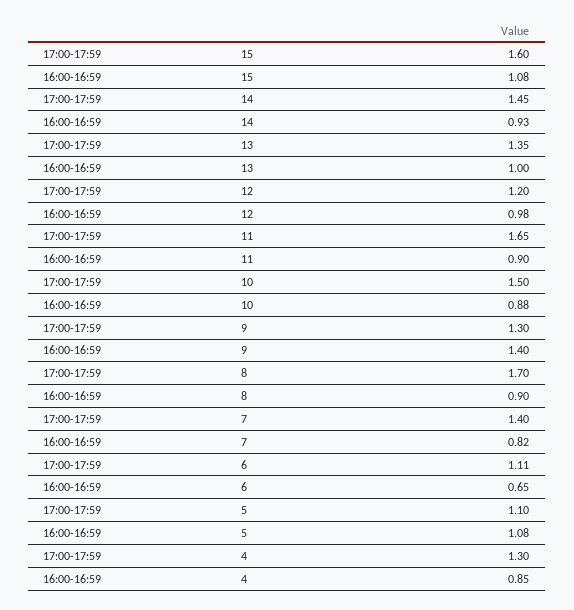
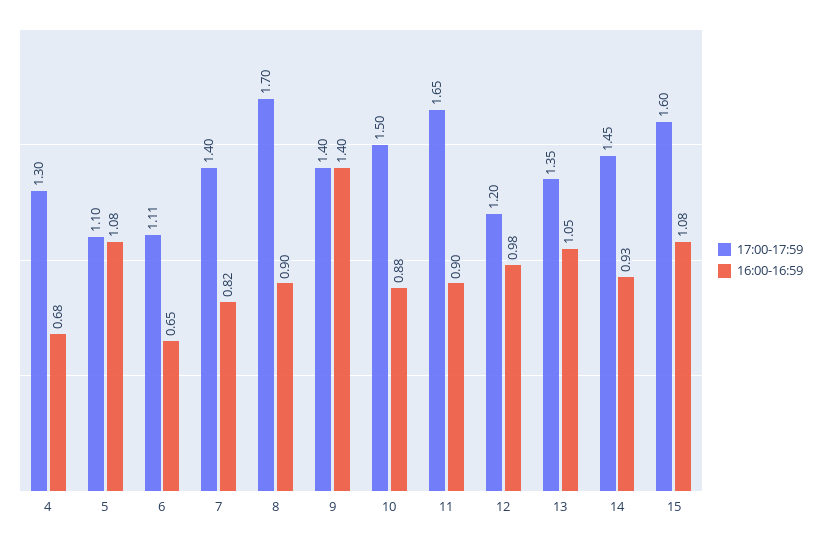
16:00-16:59, 13: 1 -> 1.05
17:00-17:59, 9: 1.3 -> 1.4
16:00-16:59, 4: 0.85 -> 0.68

